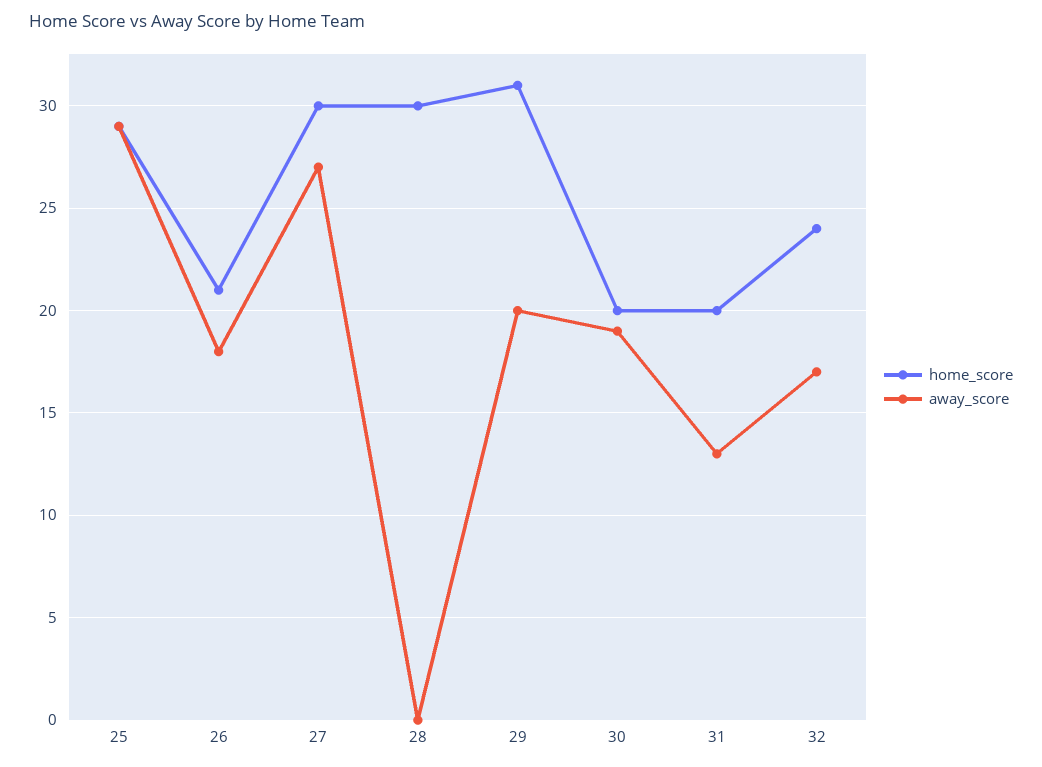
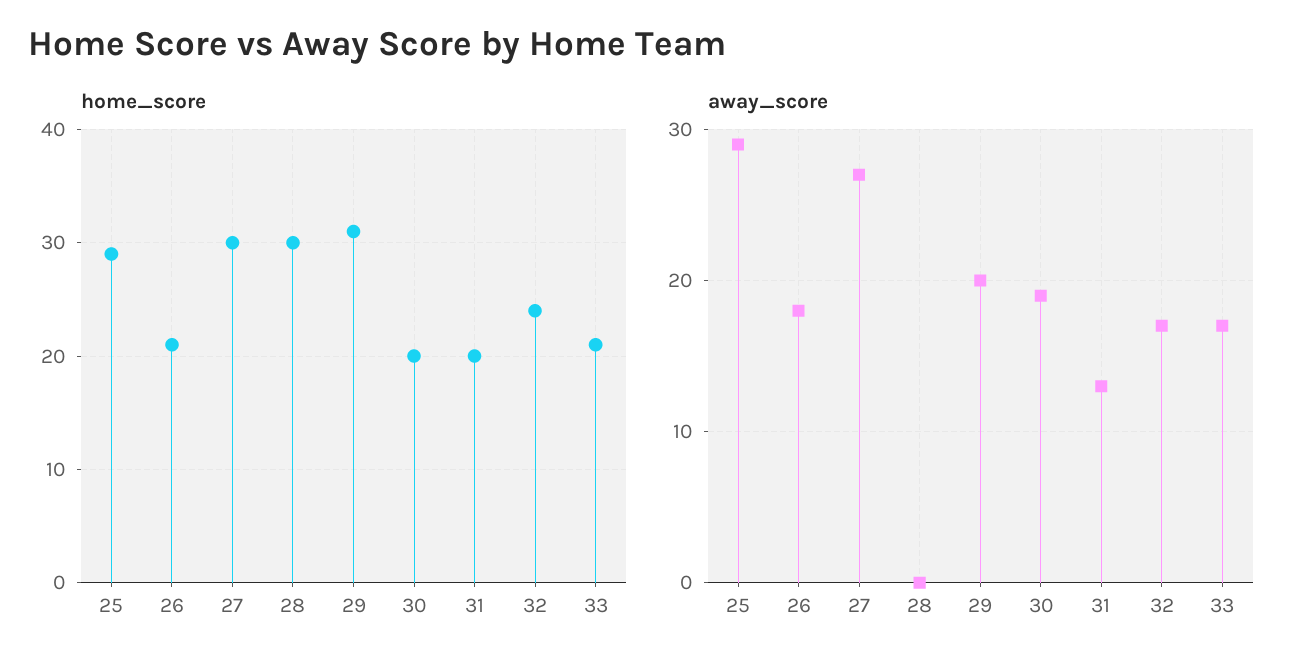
home_score, 33: none -> 21
away_score, 33: none -> 17

